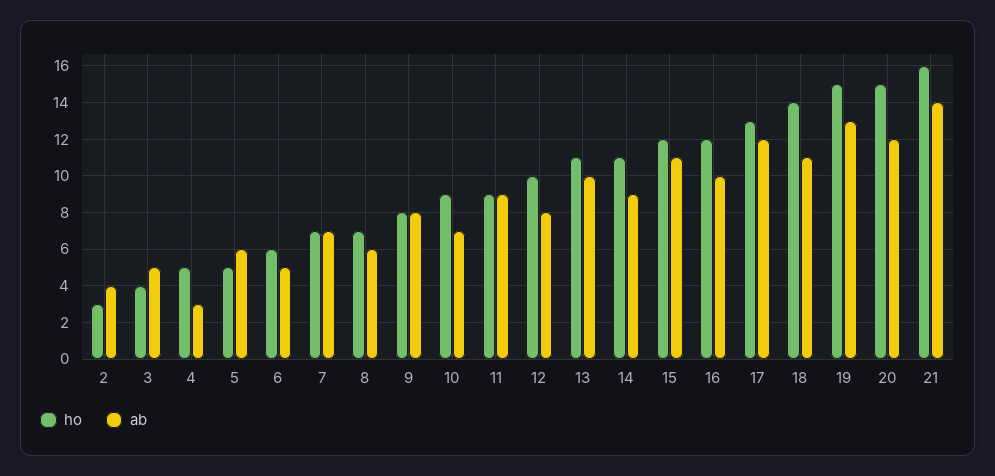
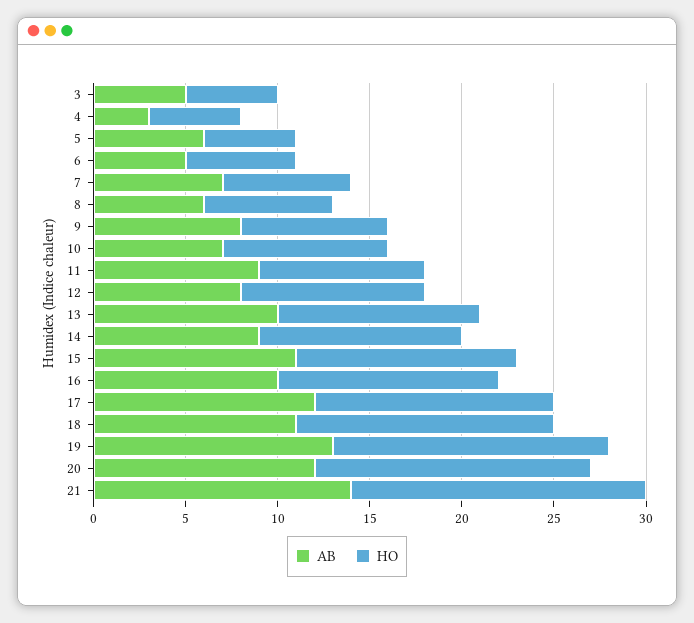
ho, 2: 3 -> none
ab, 2: 4 -> none
ho, 3: 4 -> 5

